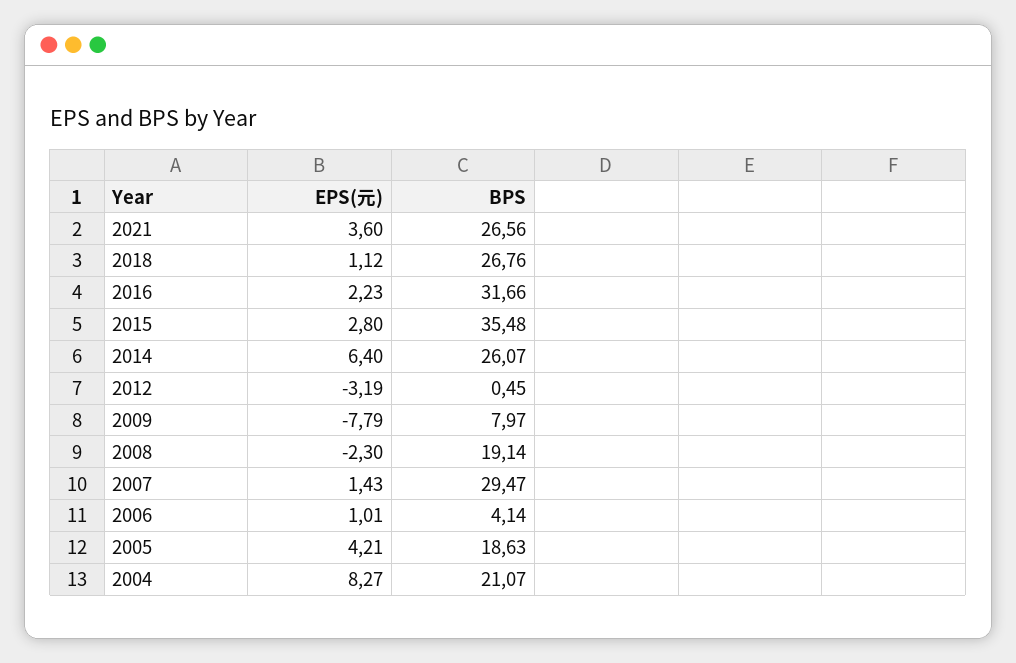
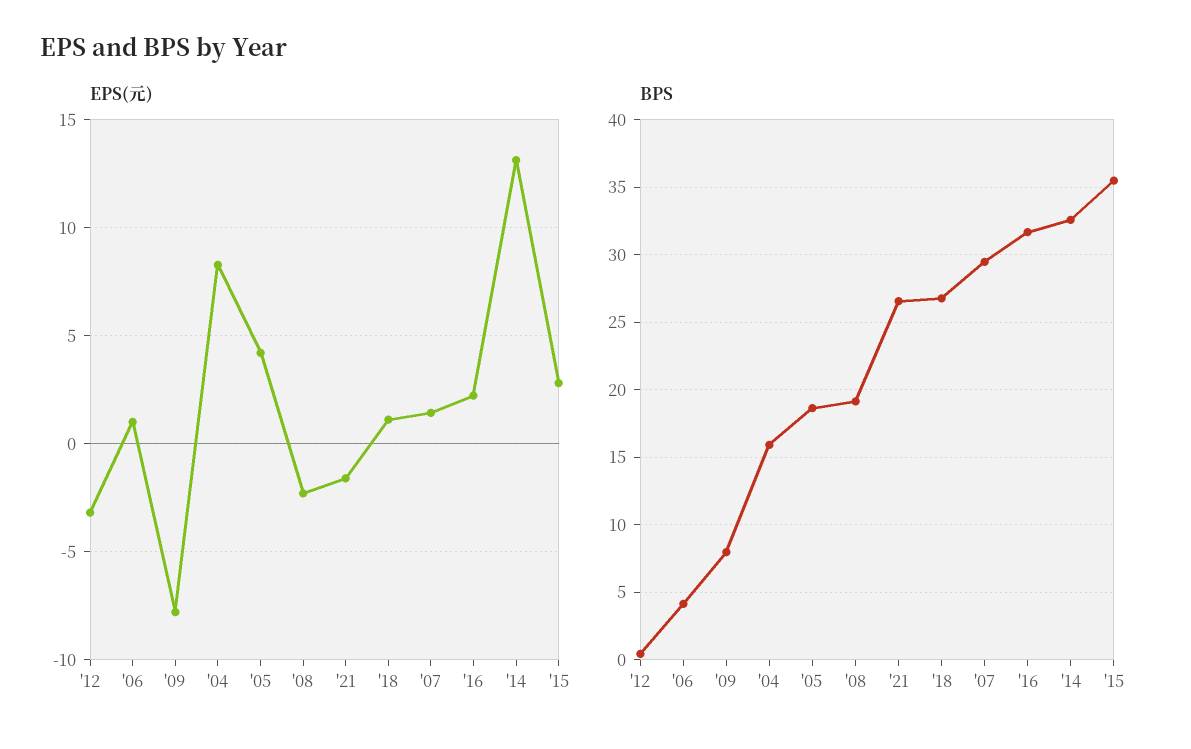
EPS(元), 2021: 3.6 -> -1.5
EPS(元), 2014: 6.4 -> 13
BPS, 2014: 26.07 -> 32.5
BPS, 2004: 21.07 -> 16

